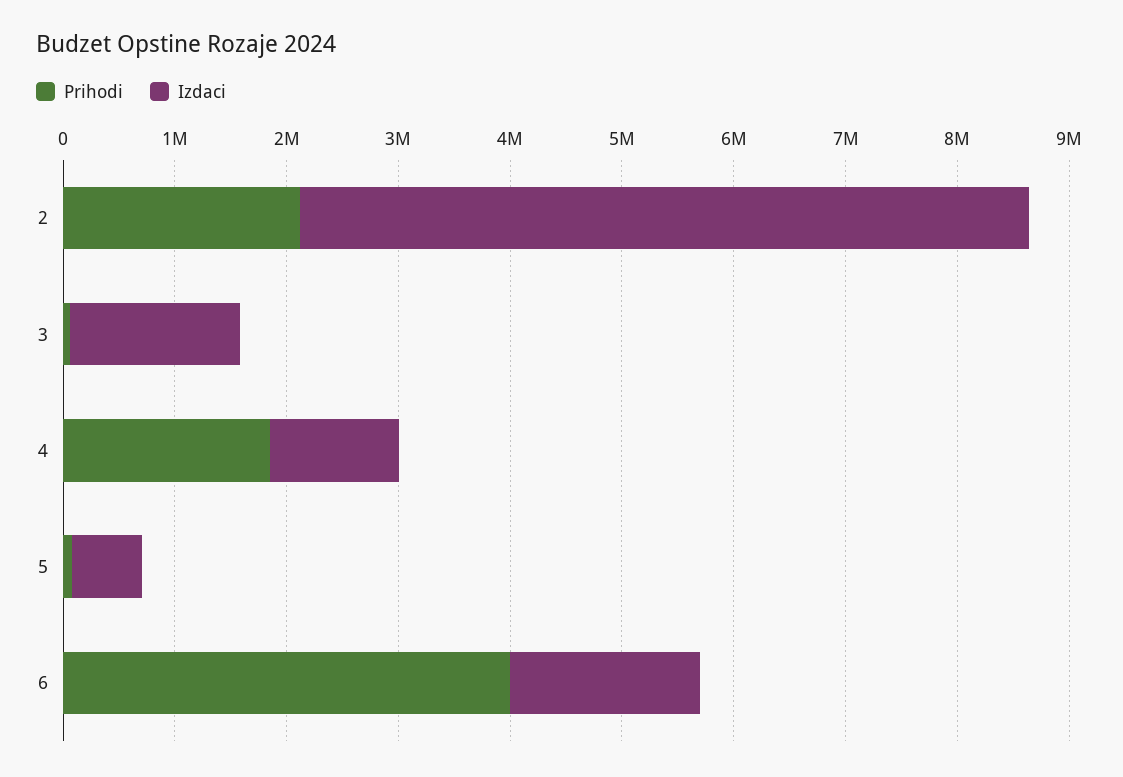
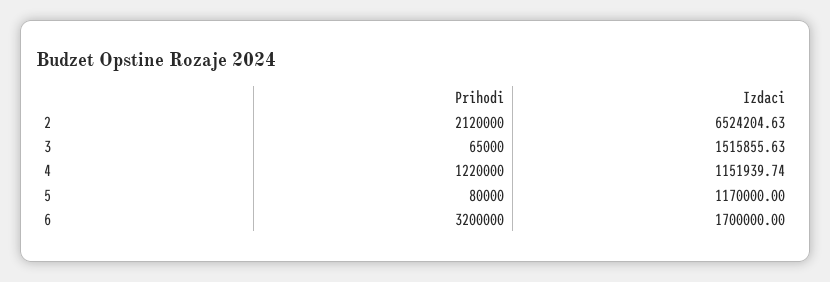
Prihodi, 4: 1800000 -> 1220000
Izdaci, 5: 600000 -> 1170000
Prihodi, 6: 4000000 -> 3200000

